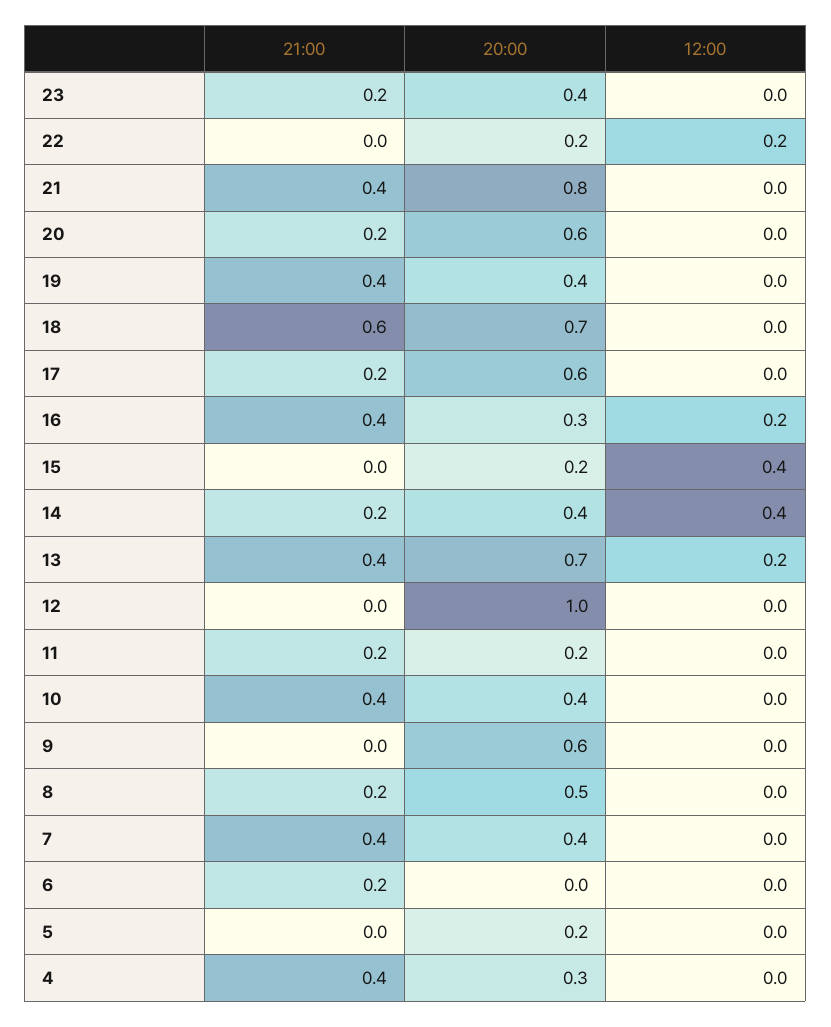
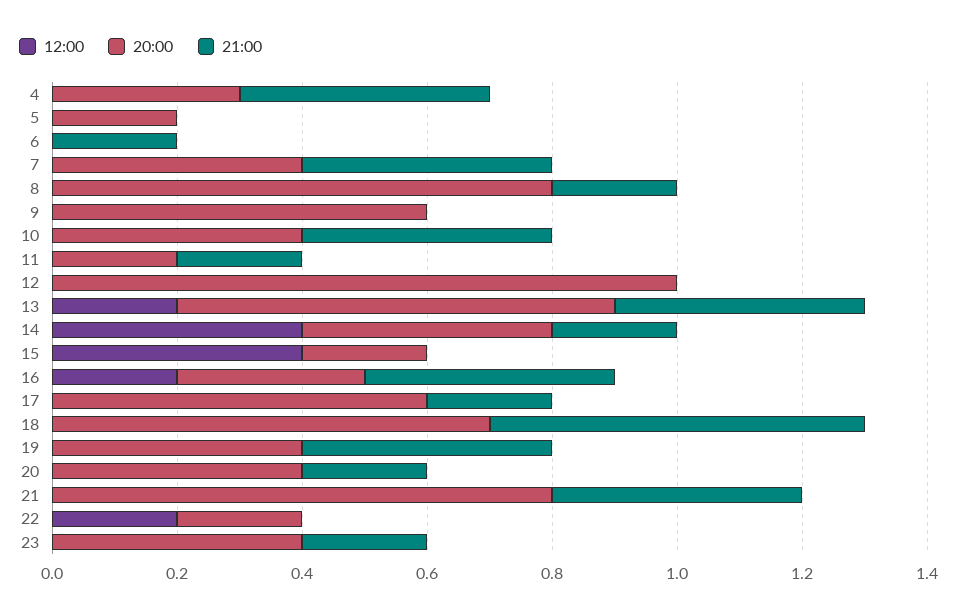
20:00, 20: 0.6 -> 0.4
20:00, 8: 0.5 -> 0.8

